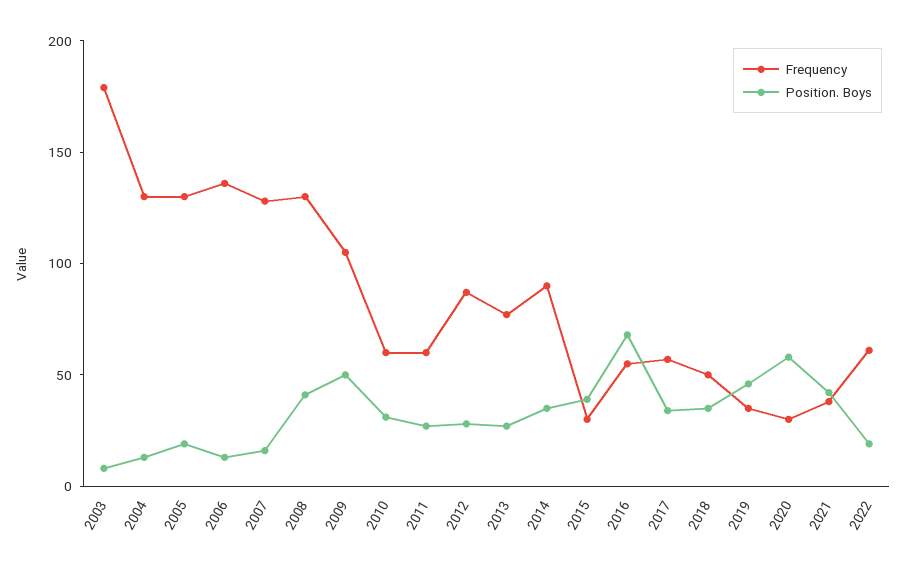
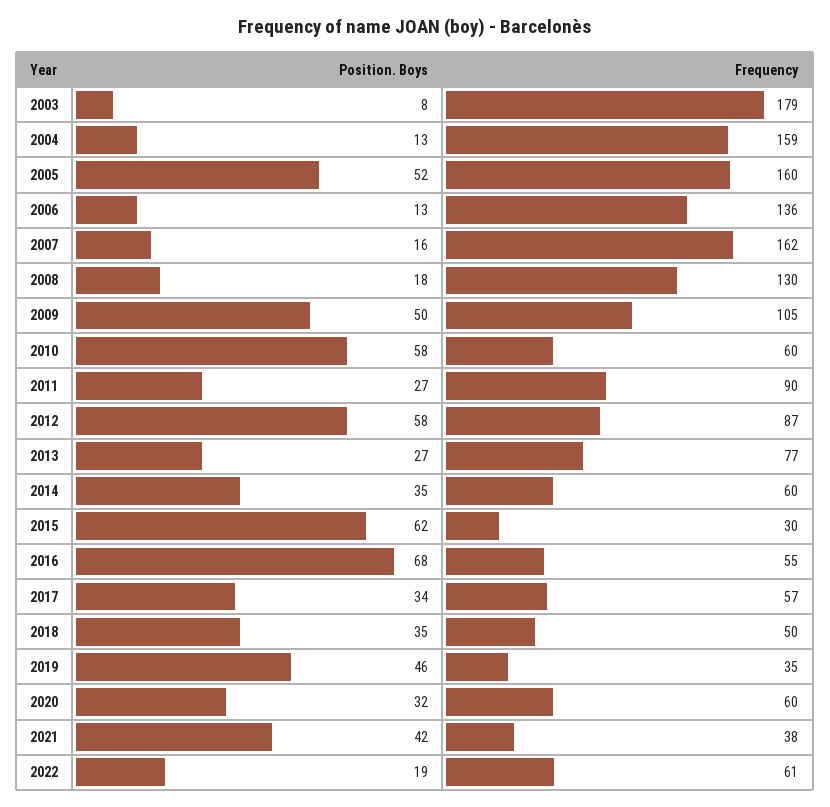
Frequency, 2004: 130 -> 159
Frequency, 2005: 130 -> 160
Position. Boys, 2005: 20 -> 52
Frequency, 2007: 130 -> 162
Position. Boys, 2008: 40 -> 18
Position. Boys, 2010: 30 -> 58
Frequency, 2011: 60 -> 90
Position. Boys, 2012: 30 -> 58
Frequency, 2014: 90 -> 60
Position. Boys, 2015: 40 -> 62
Frequency, 2020: 30 -> 60
Position. Boys, 2020: 60 -> 32

